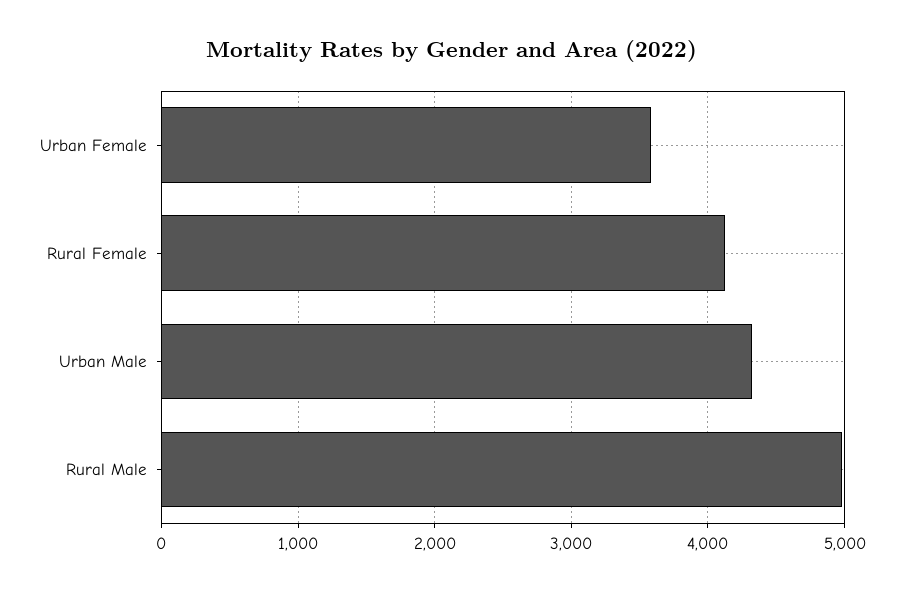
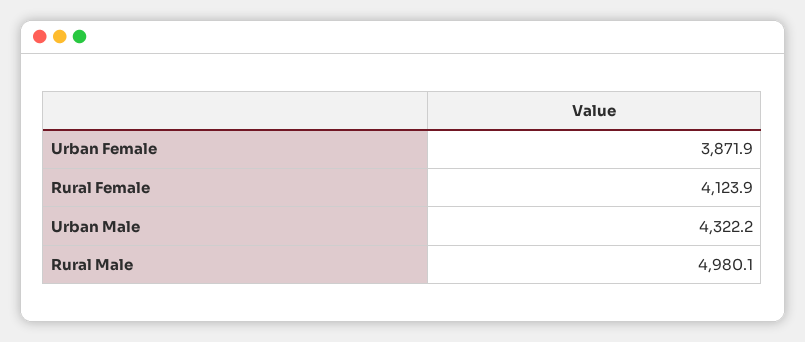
Urban Female: 3600 -> 3871.9

